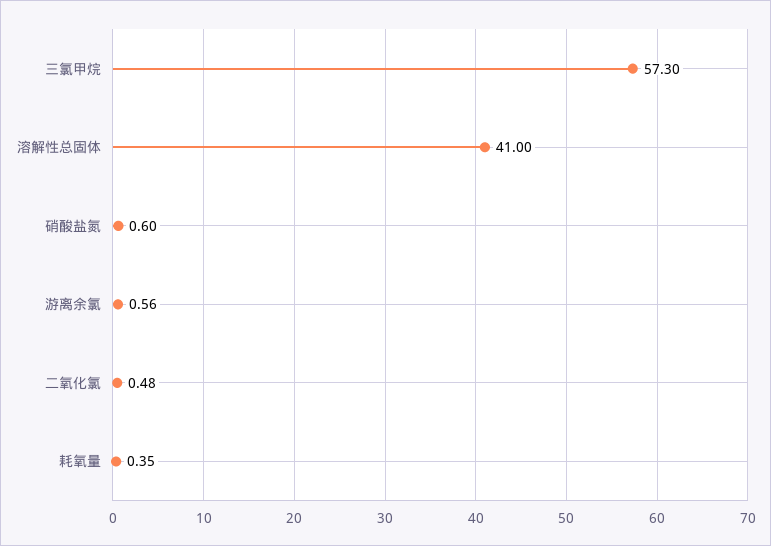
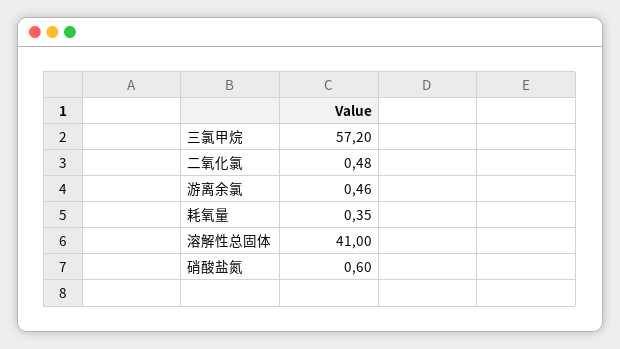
三氯甲烷: 57.3 -> 57.2
游离余氯: 0.56 -> 0.46

